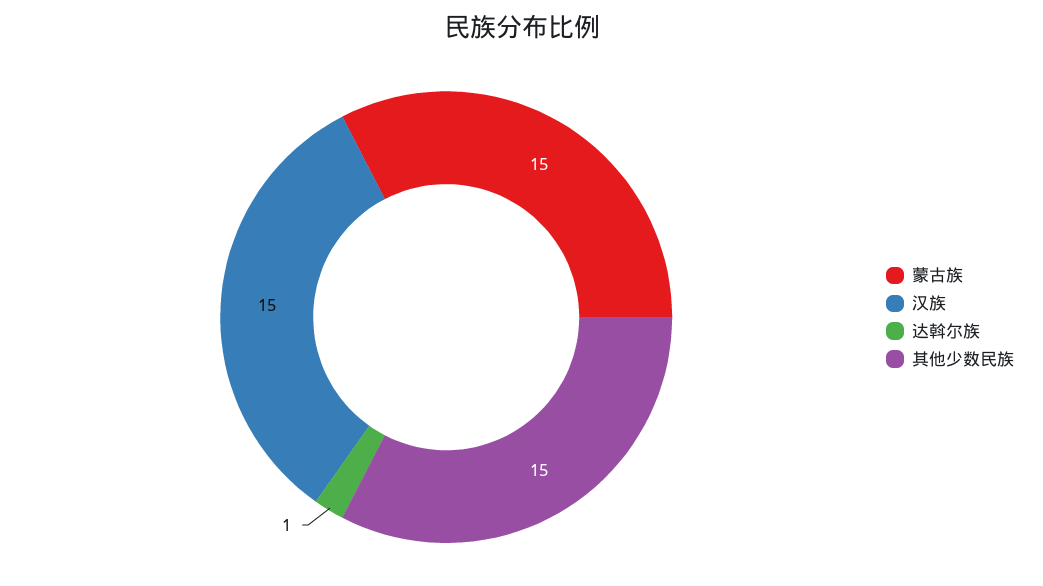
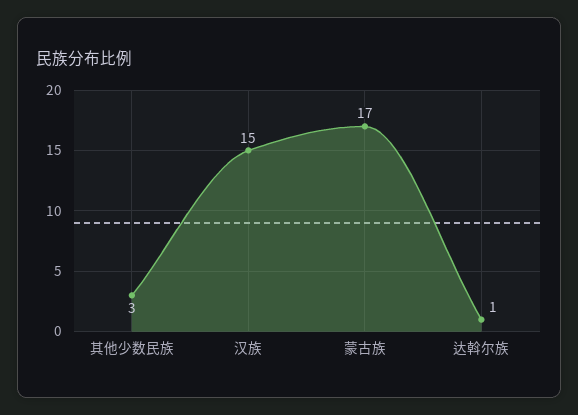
蒙古族: 15 -> 17
其他少数民族: 15 -> 3

